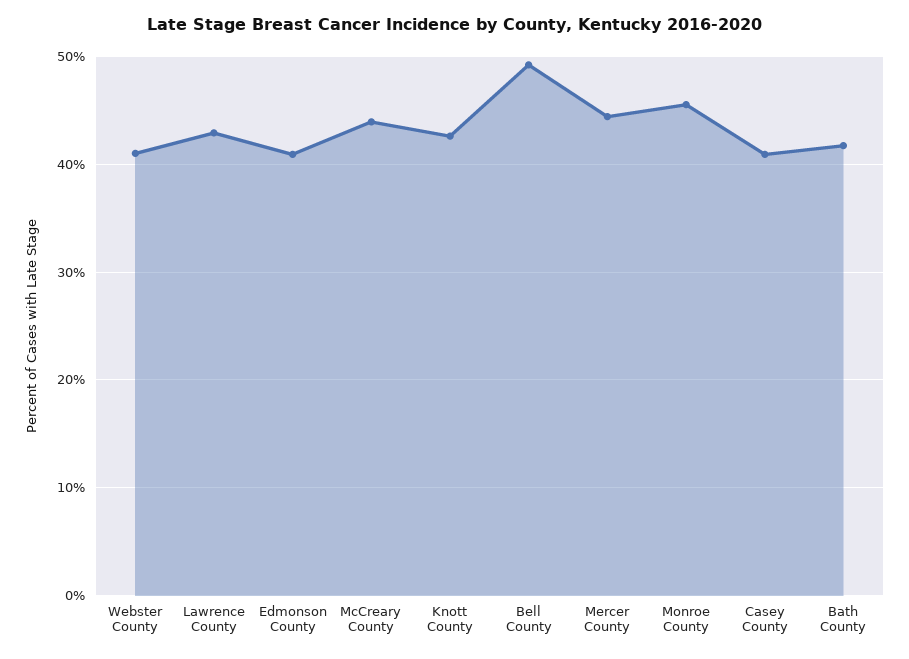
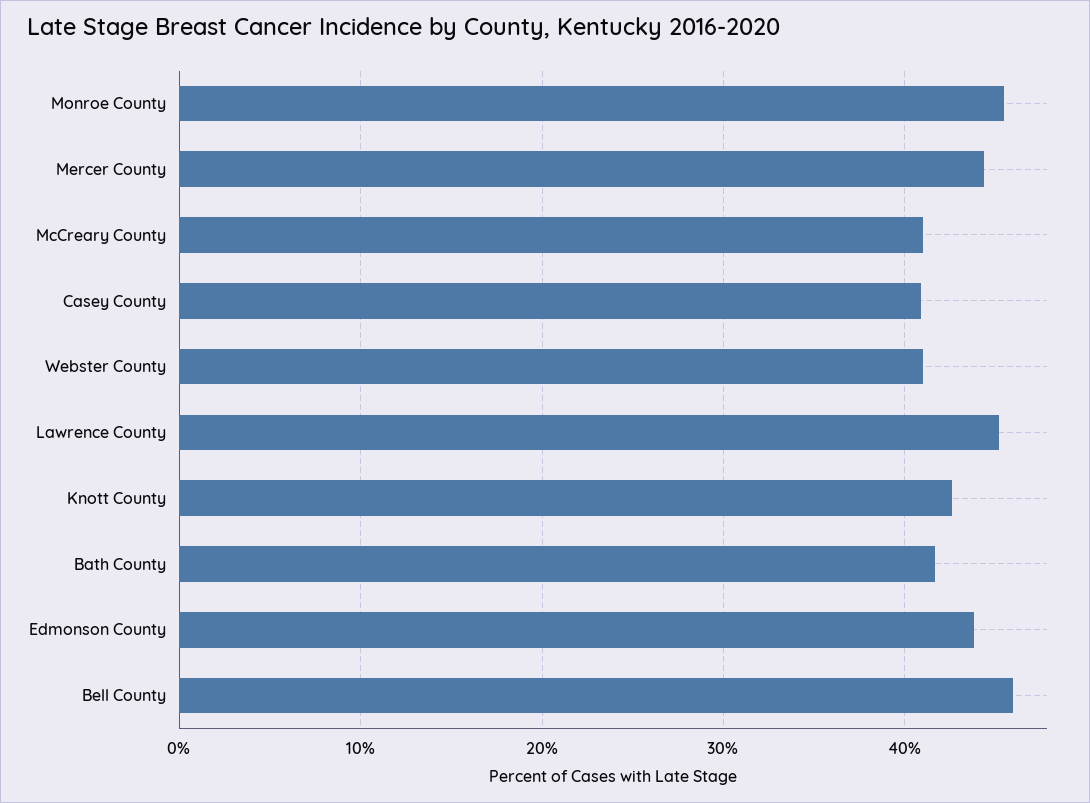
Lawrence County: 43 -> 45
Edmonson County: 41 -> 44
McCreary County: 44 -> 41
Bell County: 49 -> 46

